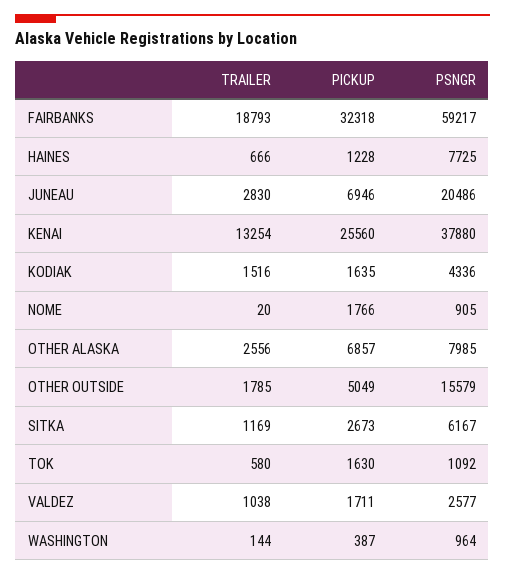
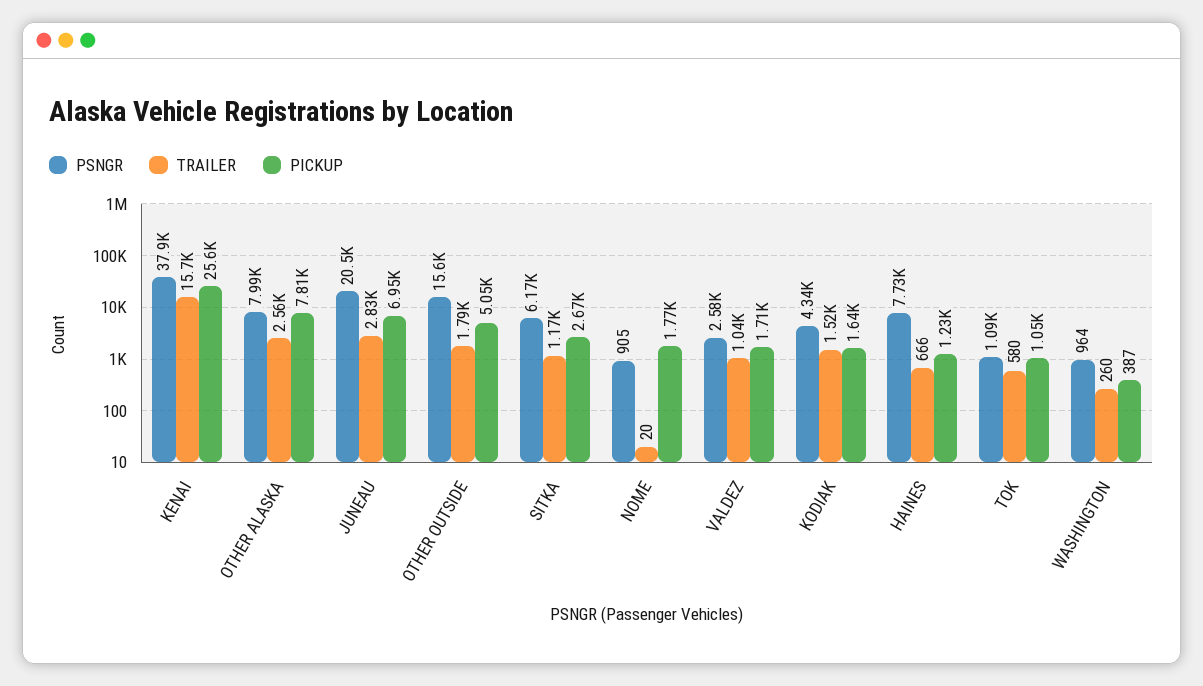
TRAILER, FAIRBANKS: 18793 -> none
PICKUP, FAIRBANKS: 32318 -> none
PSNGR, FAIRBANKS: 59217 -> none
TRAILER, KENAI: 13254 -> 15700
PICKUP, OTHER ALASKA: 6857 -> 7810
PICKUP, TOK: 1630 -> 1050
TRAILER, WASHINGTON: 144 -> 260

